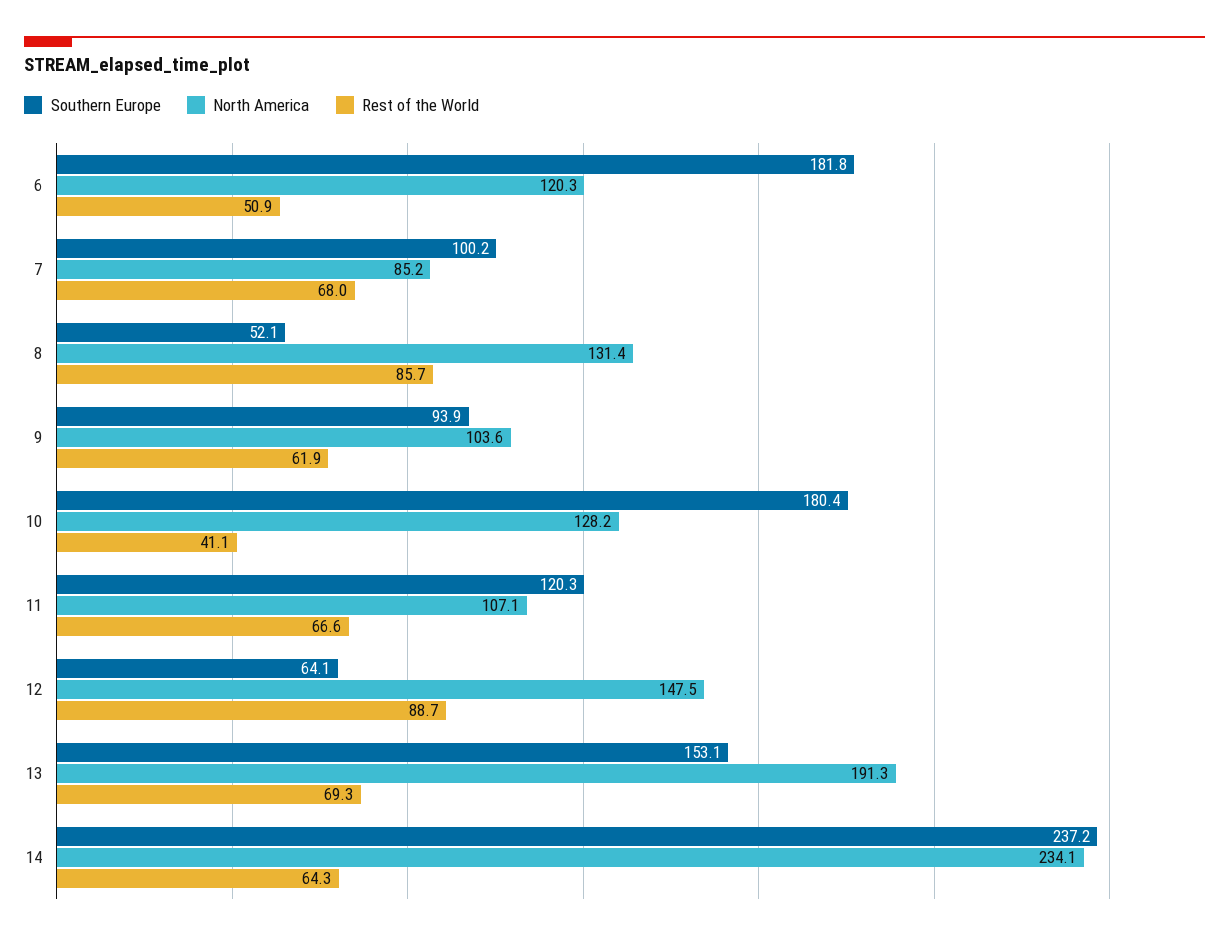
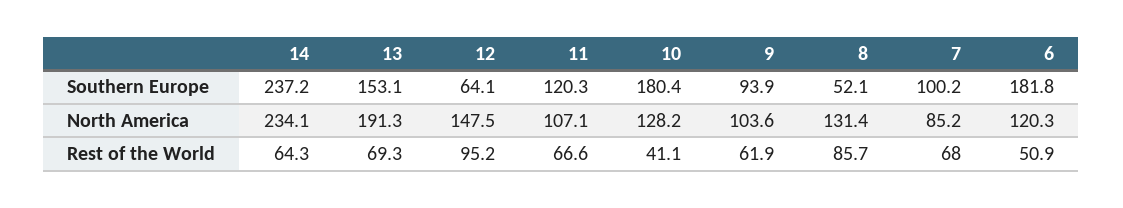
Rest of the World, 12: 88.7 -> 95.2

